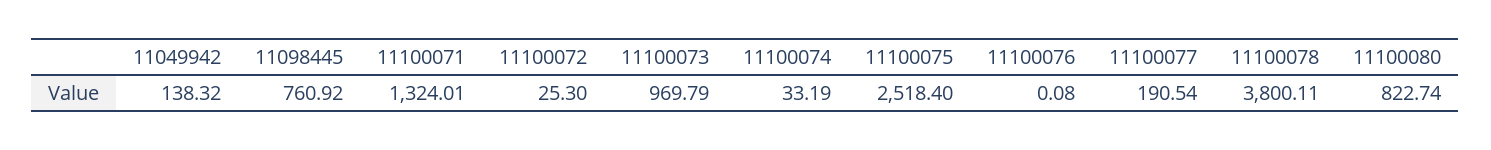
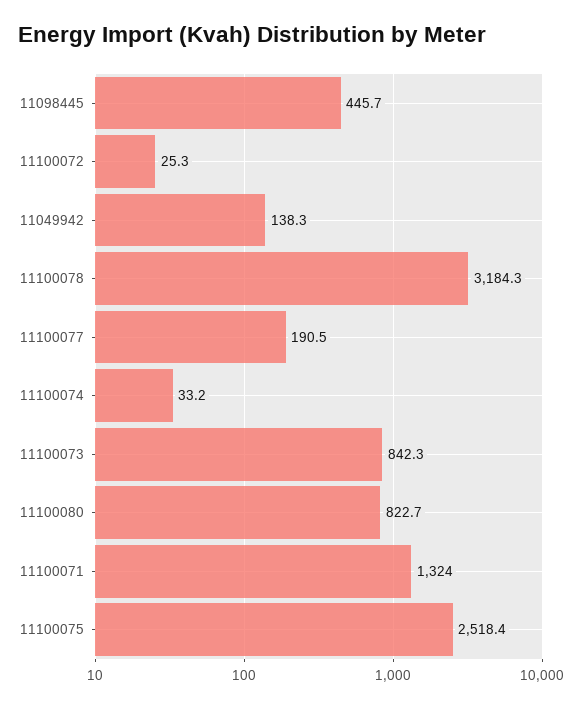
11098445: 760.92 -> 445.7
11100073: 969.79 -> 842.3
11100076: 0.08 -> none
11100078: 3800.11 -> 3184.3

